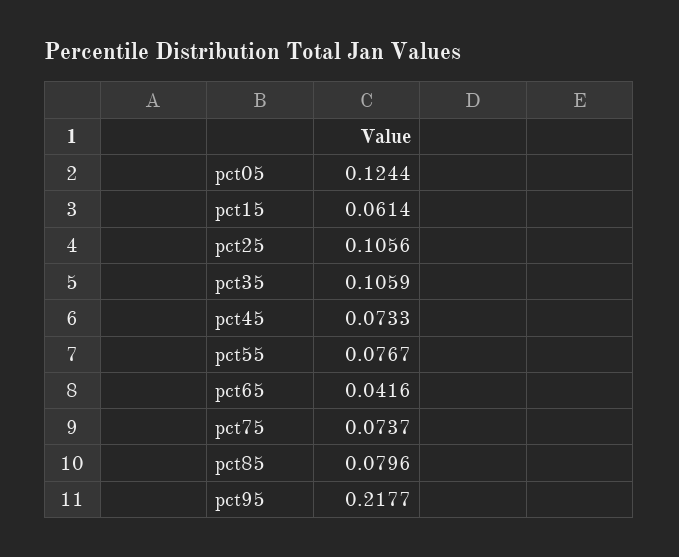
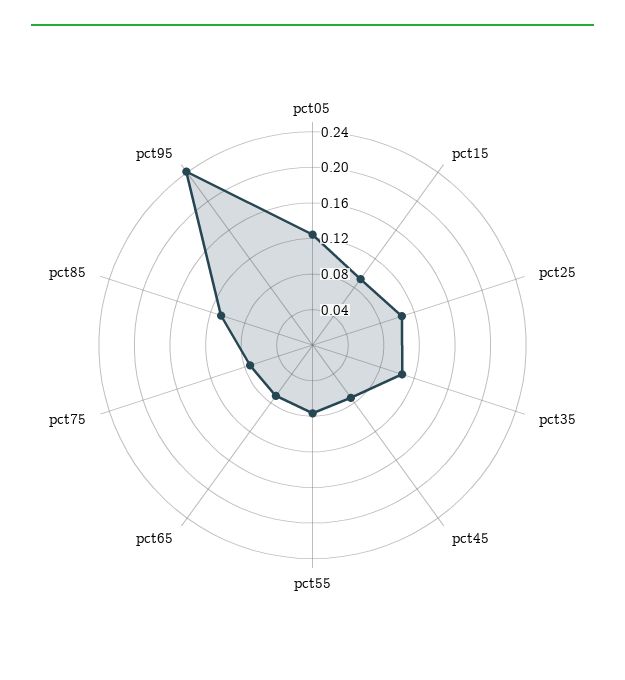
pct15: 0.0614 -> 0.09
pct65: 0.0416 -> 0.07
pct85: 0.0796 -> 0.11
pct95: 0.2177 -> 0.24

